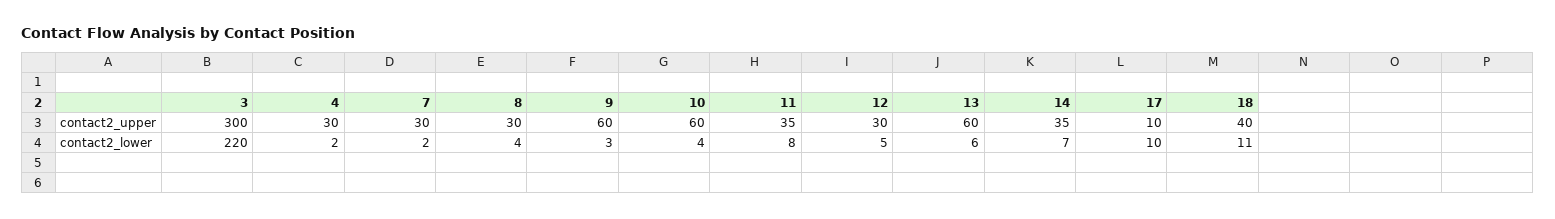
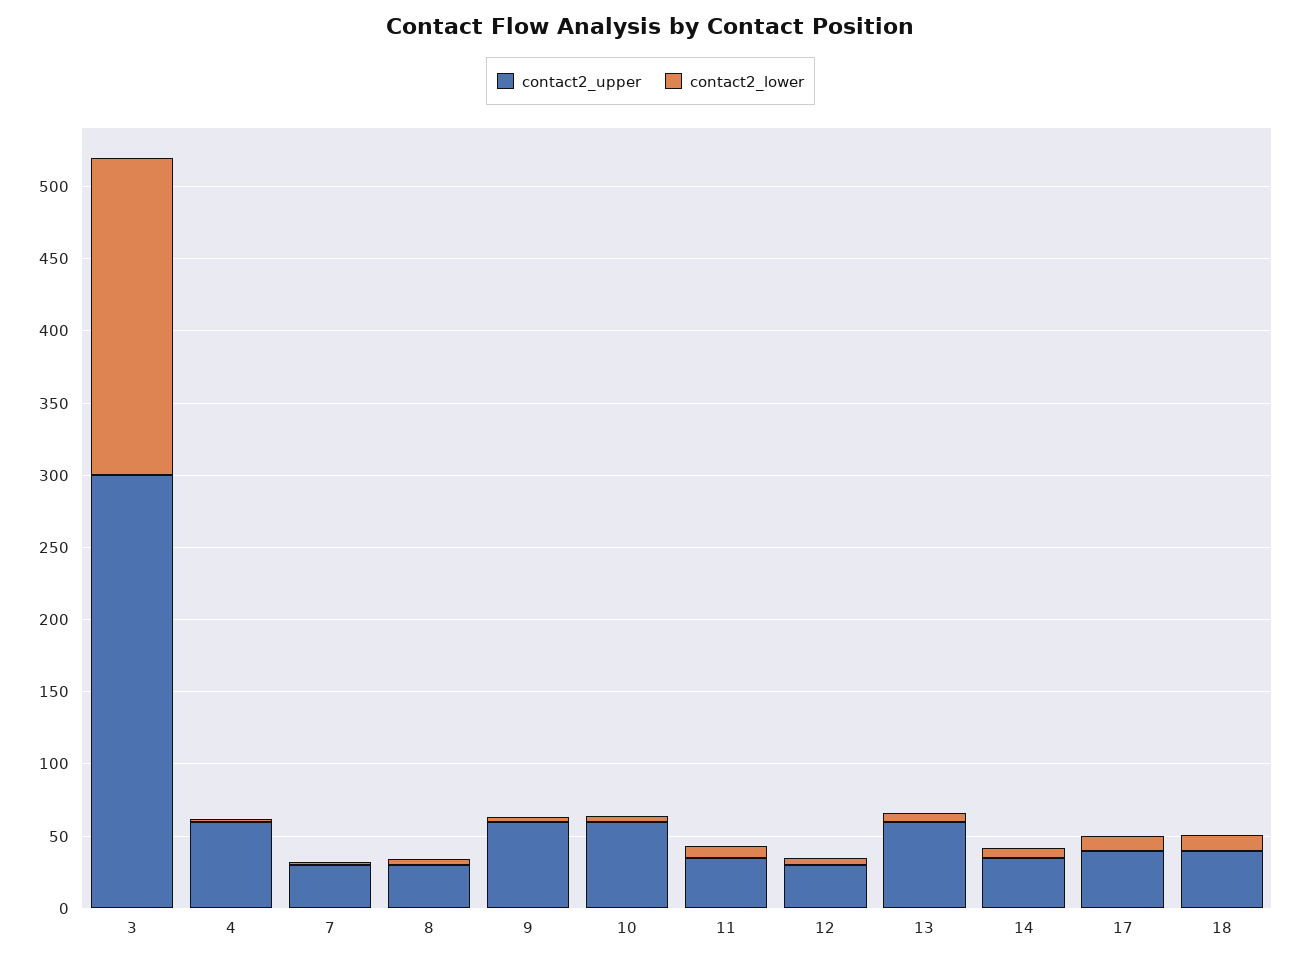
contact2_upper, 4: 30 -> 60
contact2_upper, 17: 10 -> 40

